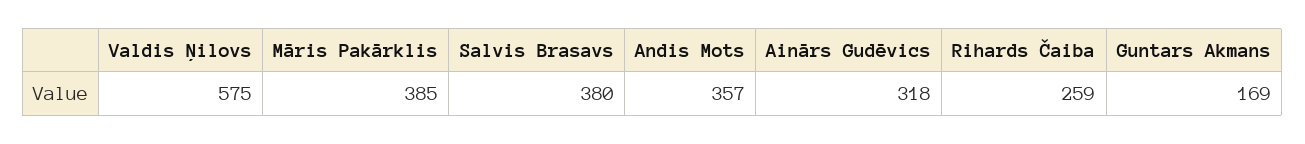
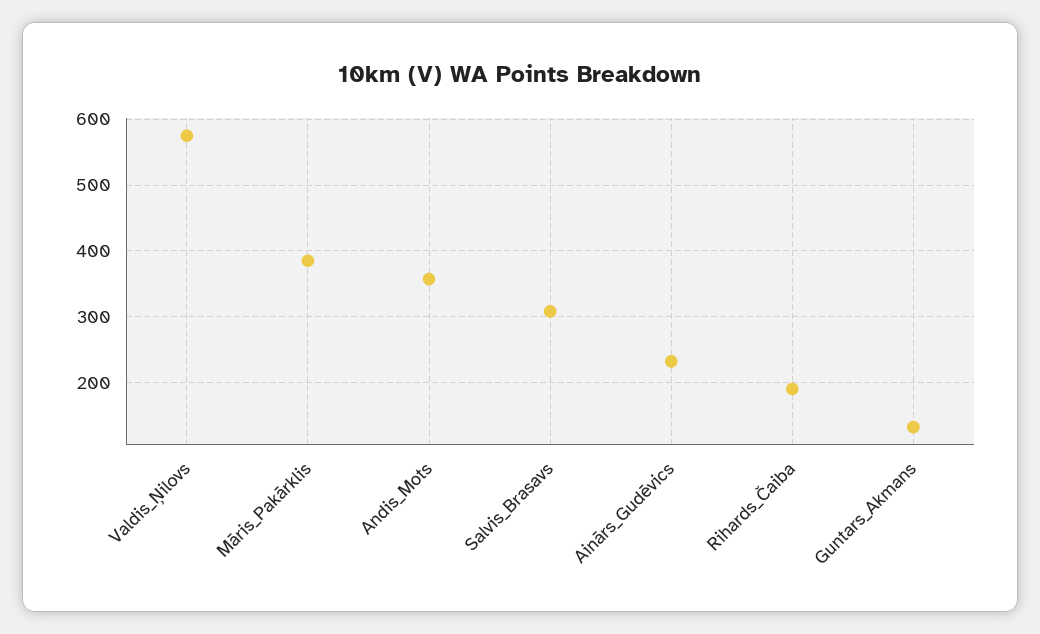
Salvis Brasavs: 380 -> 310
Ainārs Gudēvics: 318 -> 230
Rihards Čaiba: 259 -> 190
Guntars Akmans: 169 -> 130

